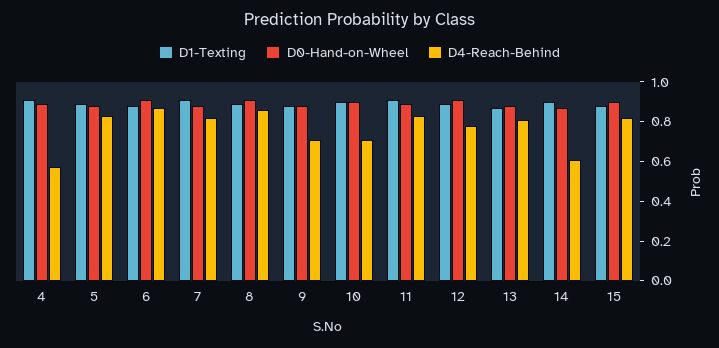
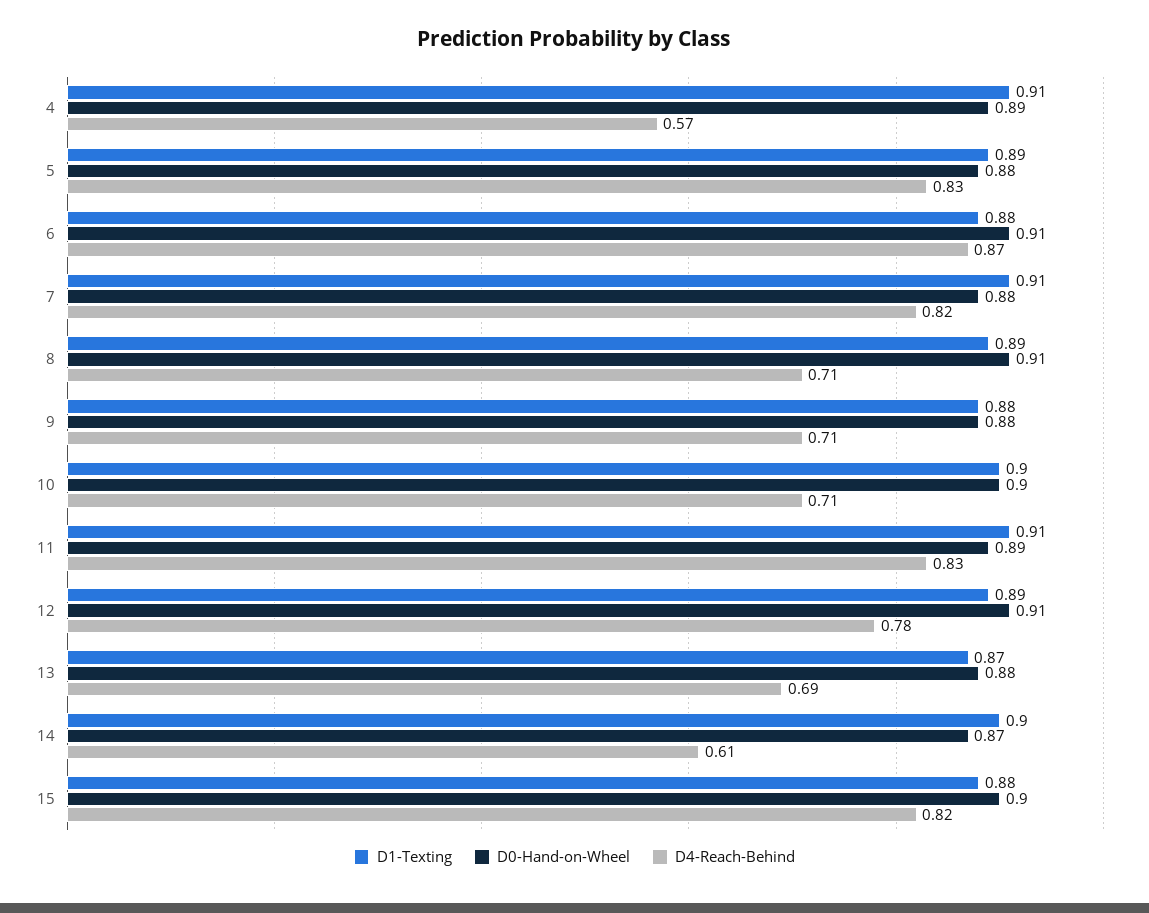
D4-Reach-Behind, 8: 0.85 -> 0.71
D4-Reach-Behind, 13: 0.8 -> 0.69

